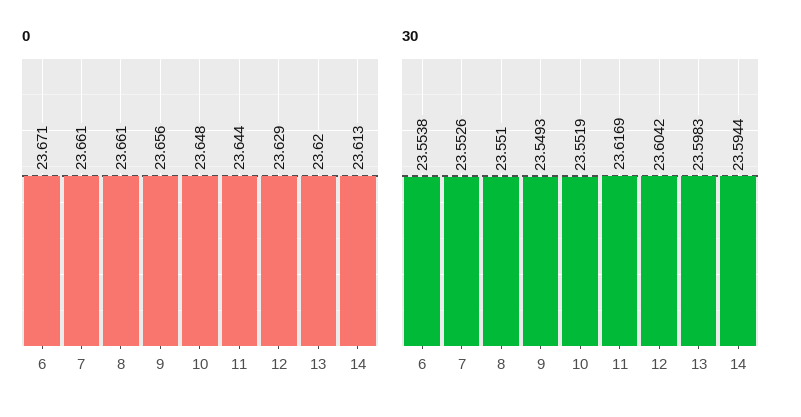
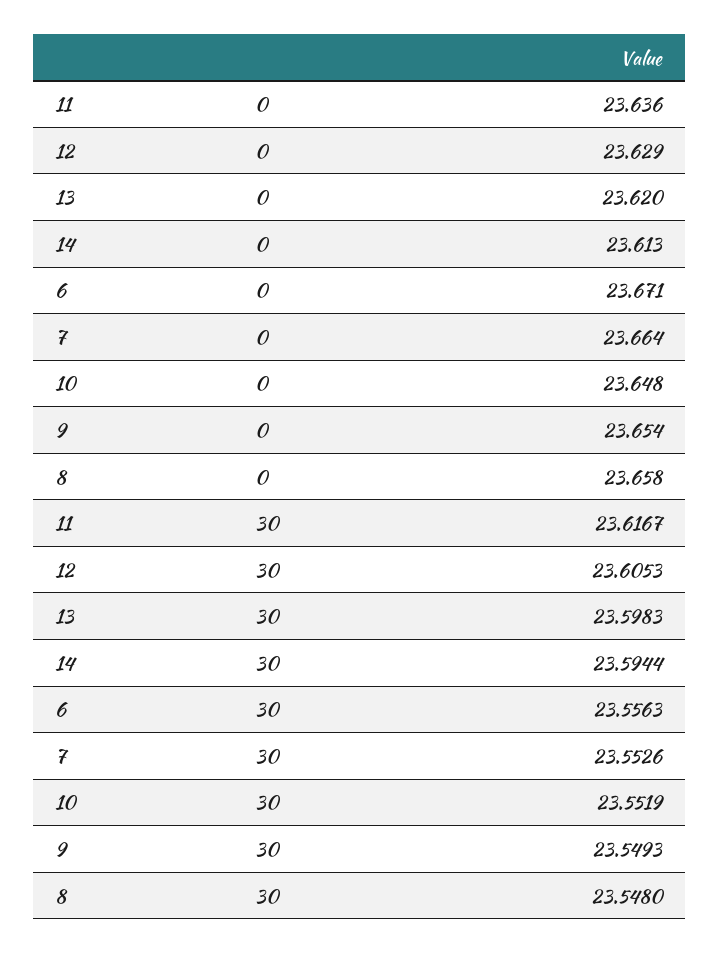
0, 7: 23.661 -> 23.664
0, 8: 23.661 -> 23.658
0, 9: 23.656 -> 23.654
0, 11: 23.644 -> 23.636
30, 6: 23.5538 -> 23.5563
30, 8: 23.551 -> 23.548
30, 11: 23.6169 -> 23.6167
30, 12: 23.6042 -> 23.6053

